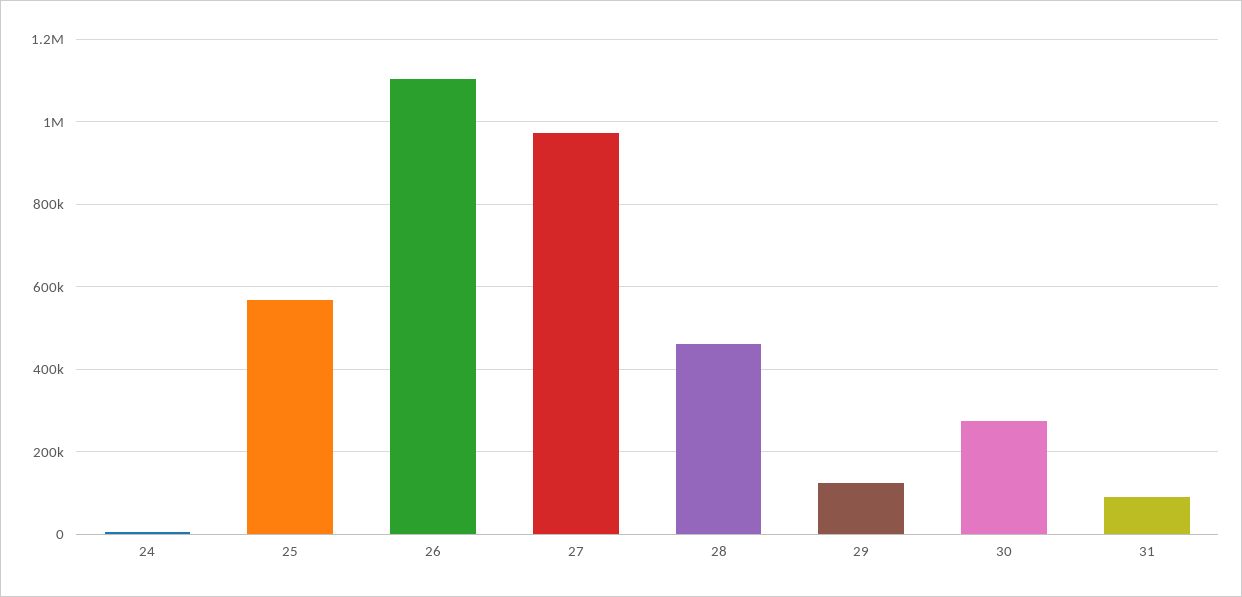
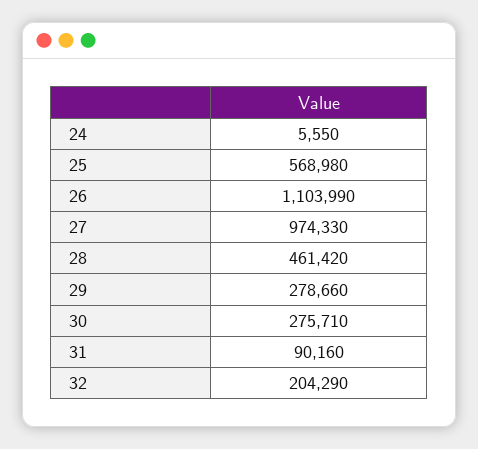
29: 120000 -> 278660
32: none -> 204290

